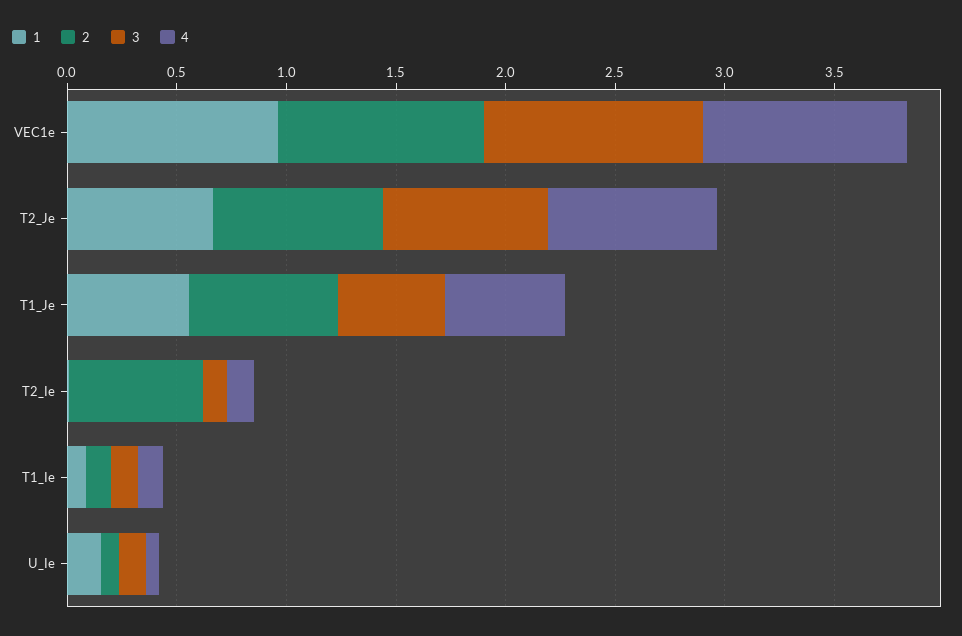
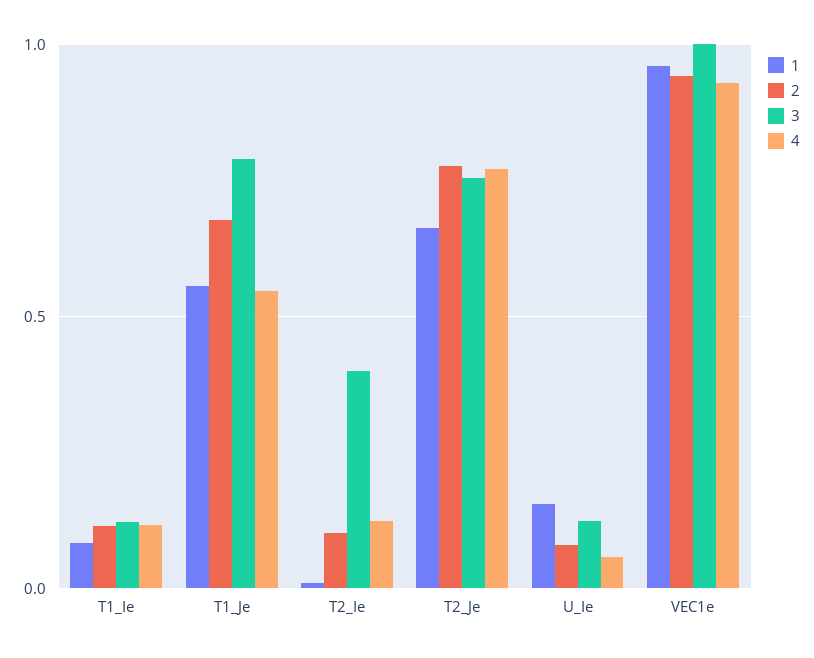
3, T1_Je: 0.5 -> 0.8
2, T2_Ie: 0.6 -> 0.1
3, T2_Ie: 0.1 -> 0.4

